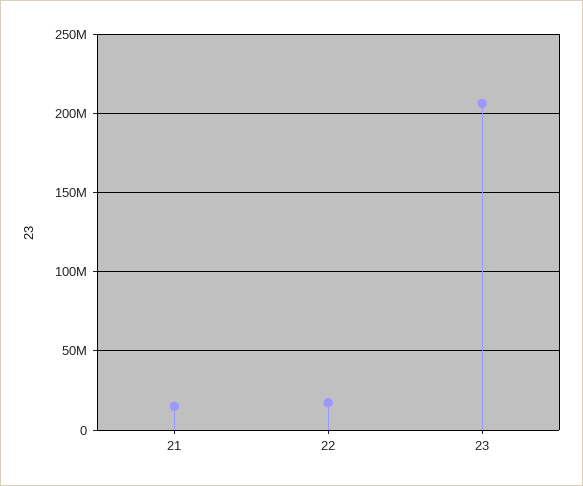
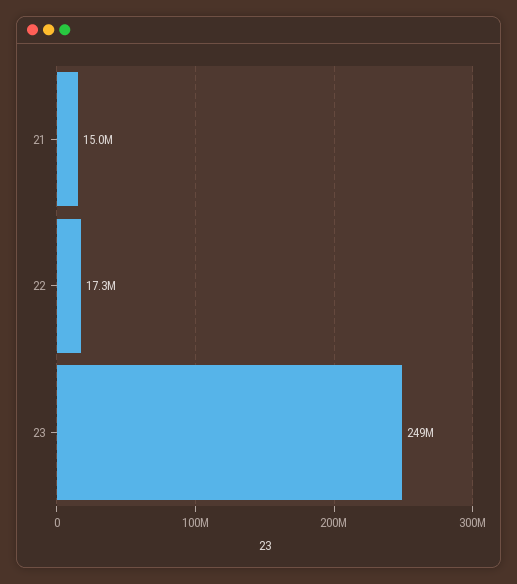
23: 205000000 -> 249000000

